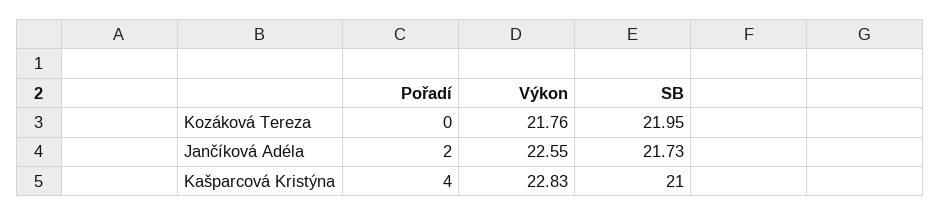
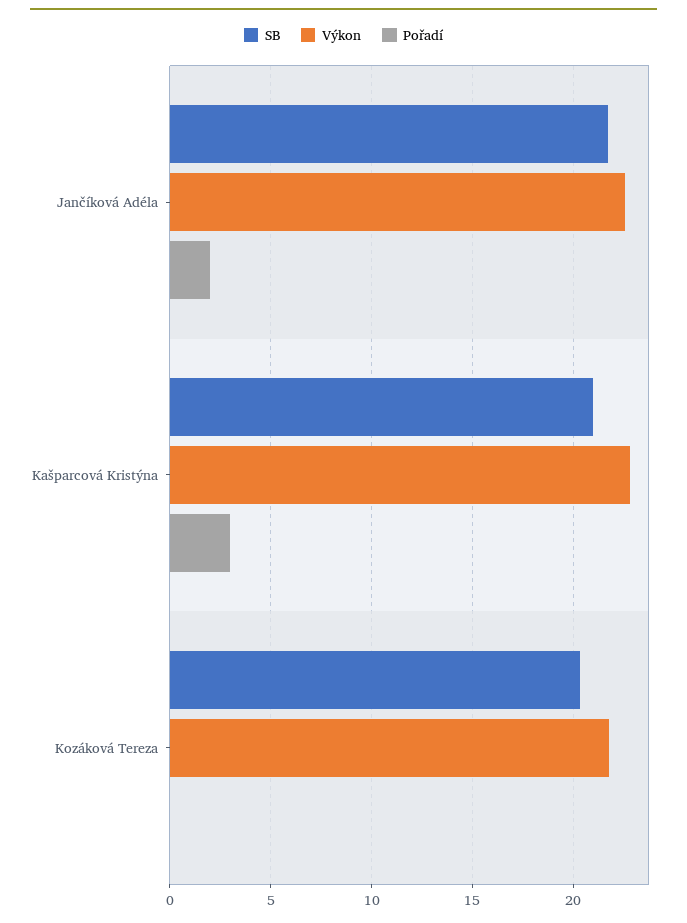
SB, Kozáková Tereza: 21.95 -> 20.5
Pořadí, Kašparcová Kristýna: 4 -> 3

